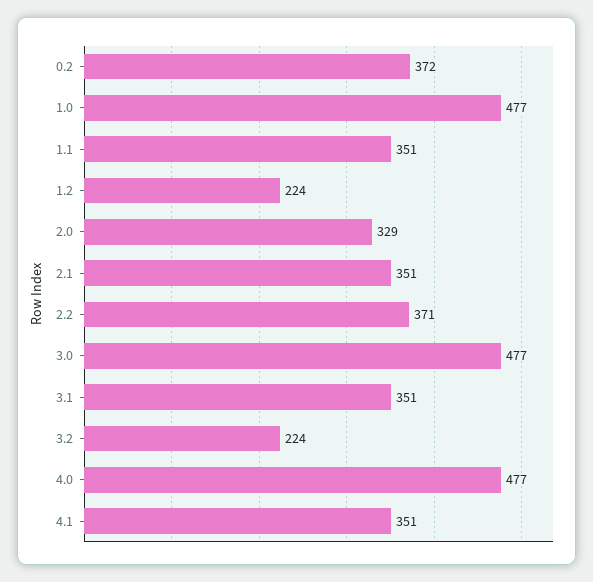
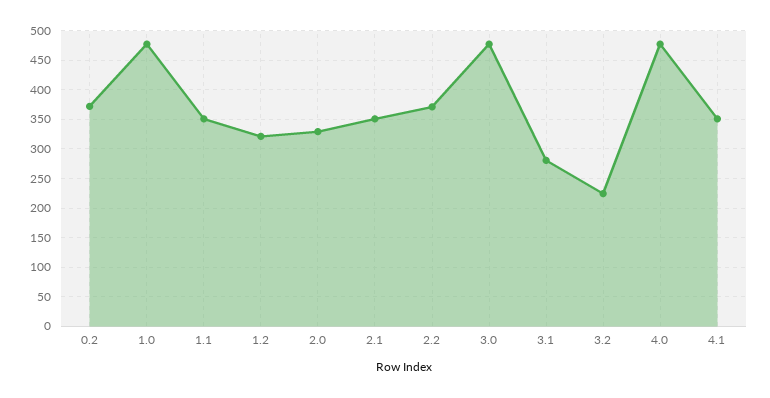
1.2: 224 -> 325
3.1: 351 -> 275

